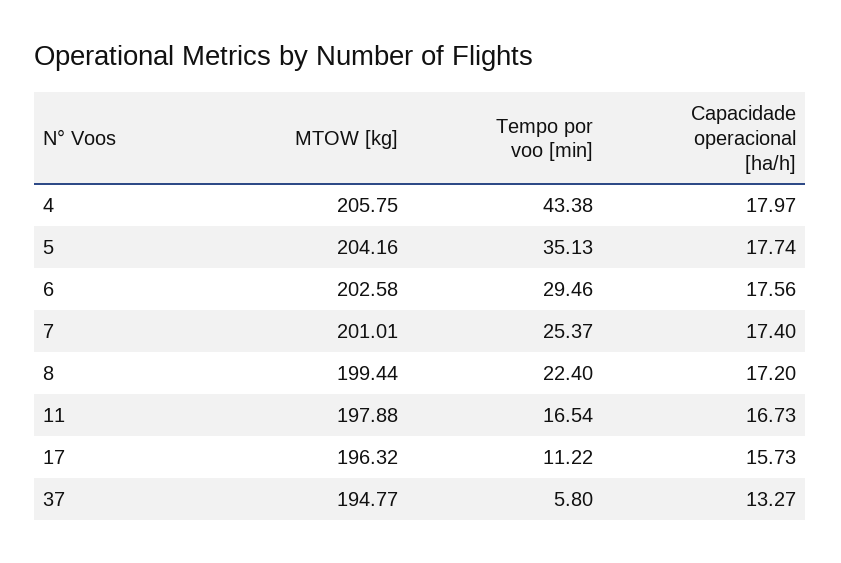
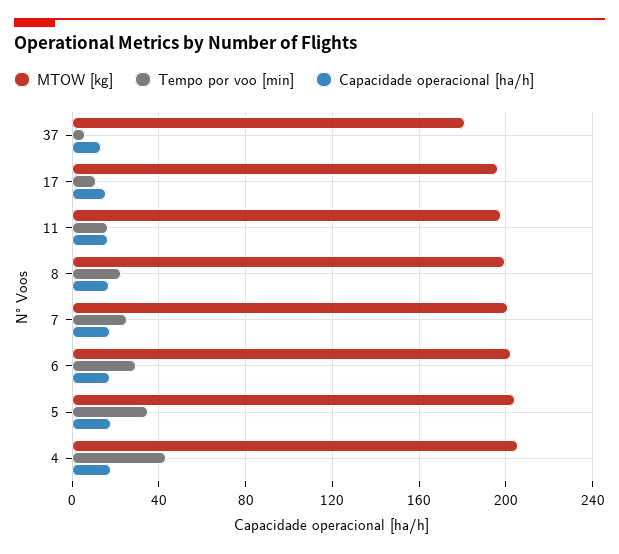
MTOW [kg], 37: 194.77 -> 180

